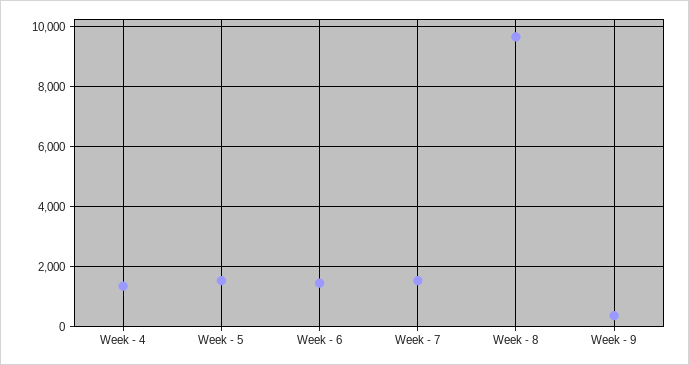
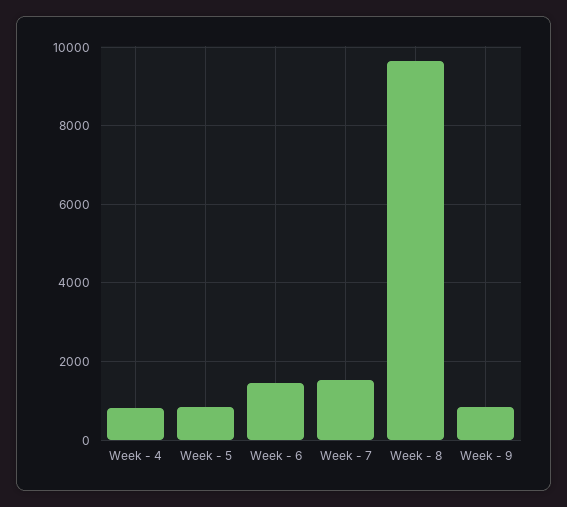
Week - 4: 1400 -> 800
Week - 5: 1600 -> 800
Week - 9: 400 -> 800

